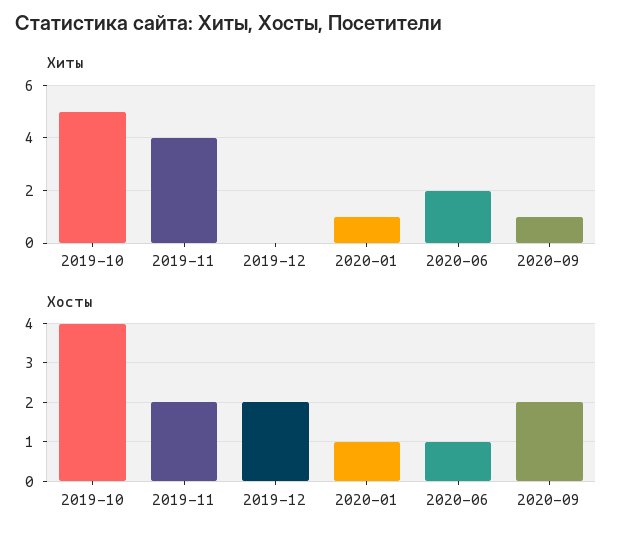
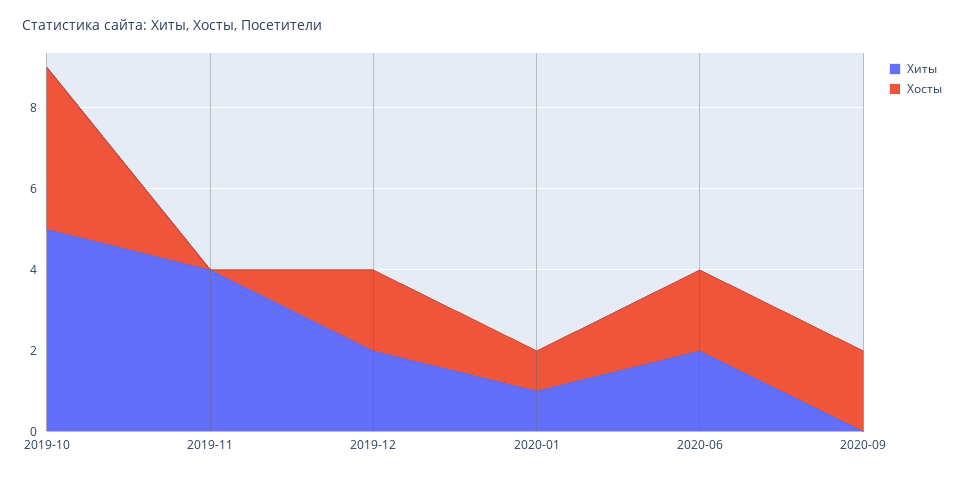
Хиты, 2019-12: 0 -> 2
Хиты, 2020-09: 1 -> 0
Хосты, 2019-11: 2 -> 0
Хосты, 2020-06: 1 -> 2

